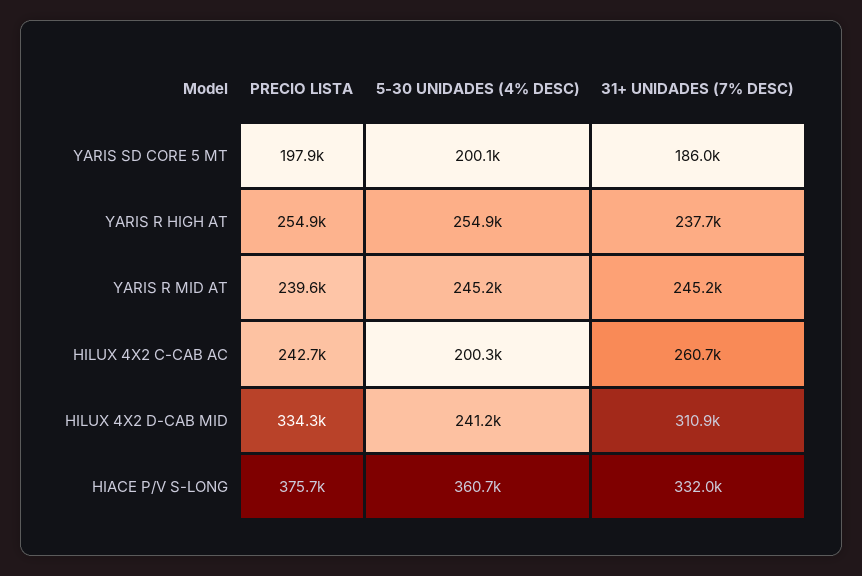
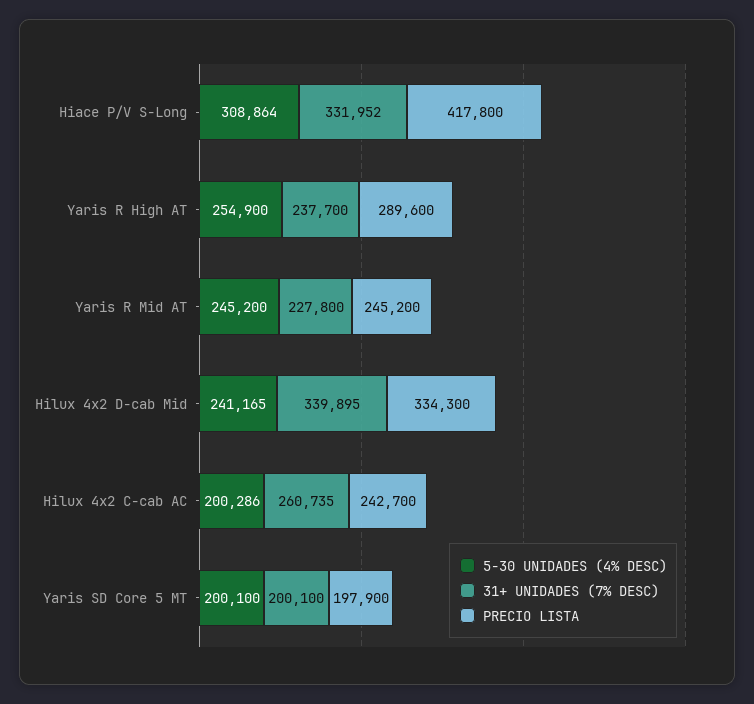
31+ UNIDADES (7% DESC), YARIS SD CORE 5 MT: 186000 -> 200100
PRECIO LISTA, YARIS R HIGH AT: 254900 -> 289600
PRECIO LISTA, YARIS R MID AT: 239600 -> 245200
31+ UNIDADES (7% DESC), YARIS R MID AT: 245200 -> 227800
31+ UNIDADES (7% DESC), HILUX 4X2 D-CAB MID: 310900 -> 339895
PRECIO LISTA, HIACE P/V S-LONG: 375700 -> 417800
5-30 UNIDADES (4% DESC), HIACE P/V S-LONG: 360700 -> 308864

